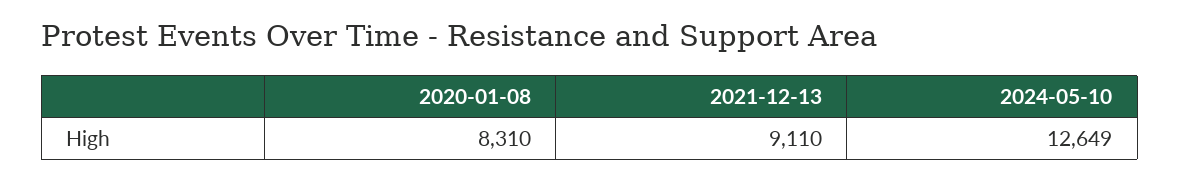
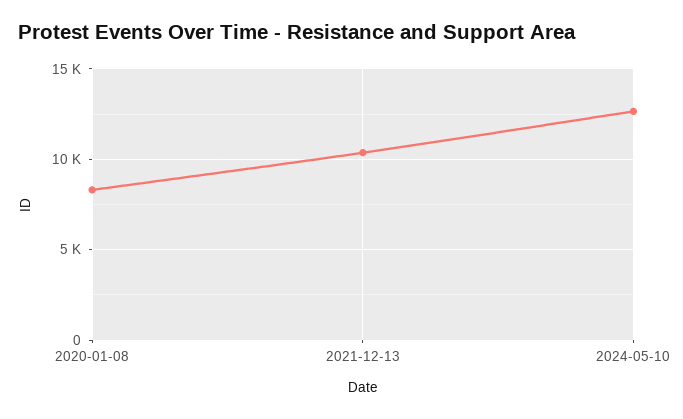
2021-12-13: 9110 -> 10500

